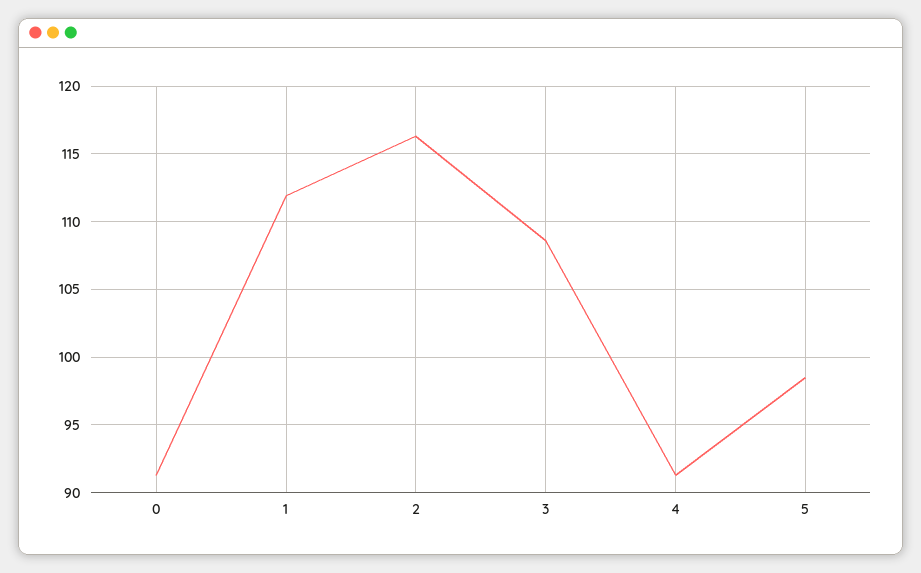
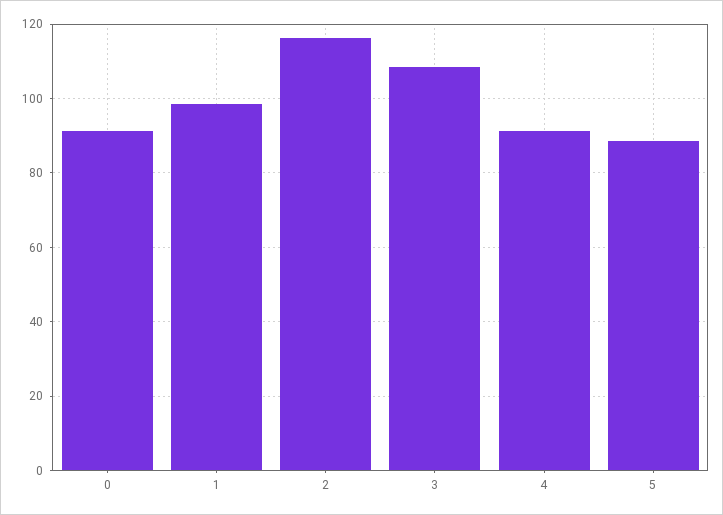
1: 112 -> 98
5: 98.5 -> 88

